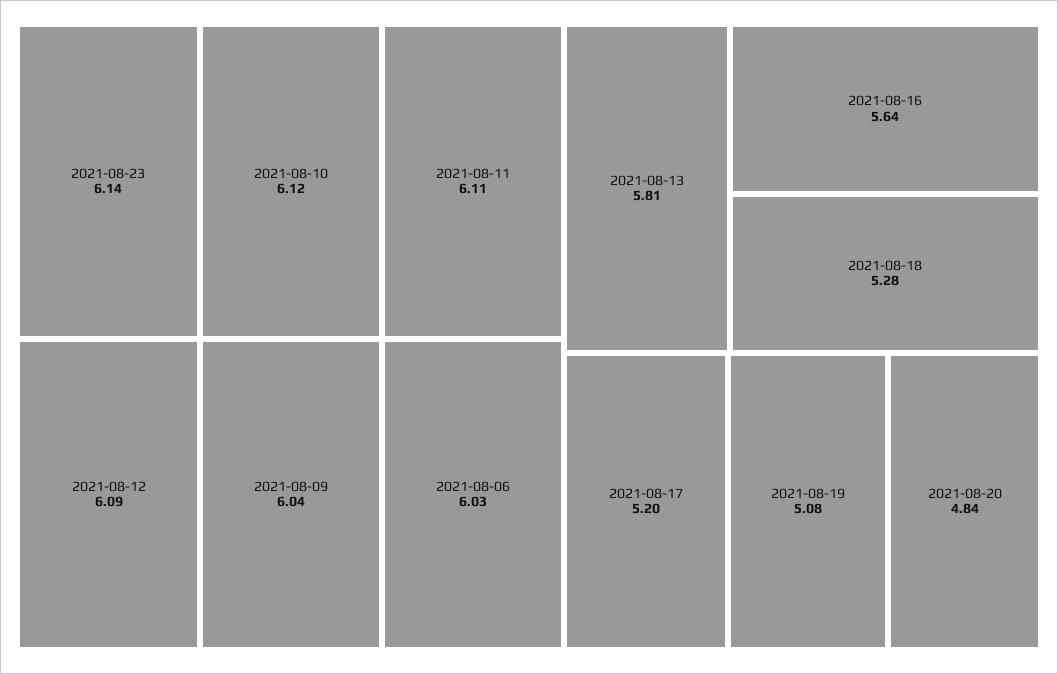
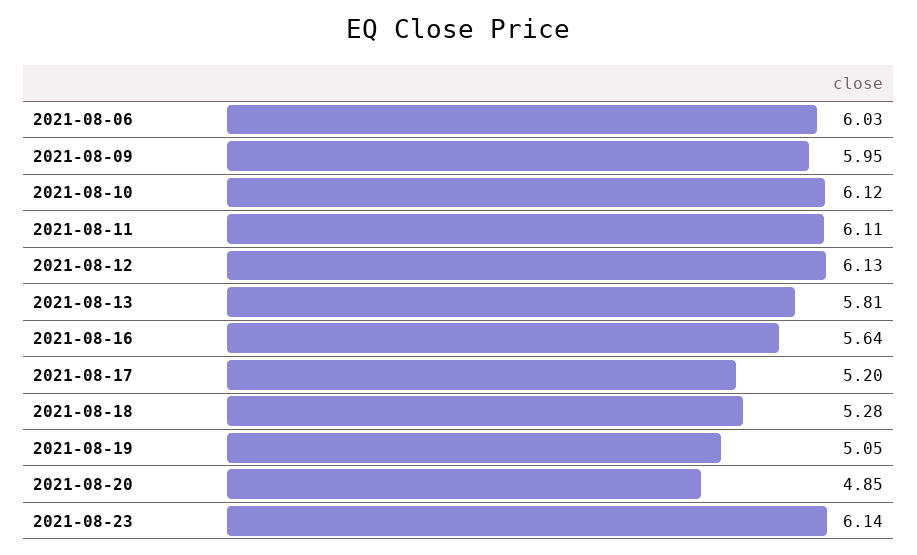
2021-08-12: 6.09 -> 6.13
2021-08-09: 6.04 -> 5.95
2021-08-19: 5.08 -> 5.05
2021-08-20: 4.84 -> 4.85

